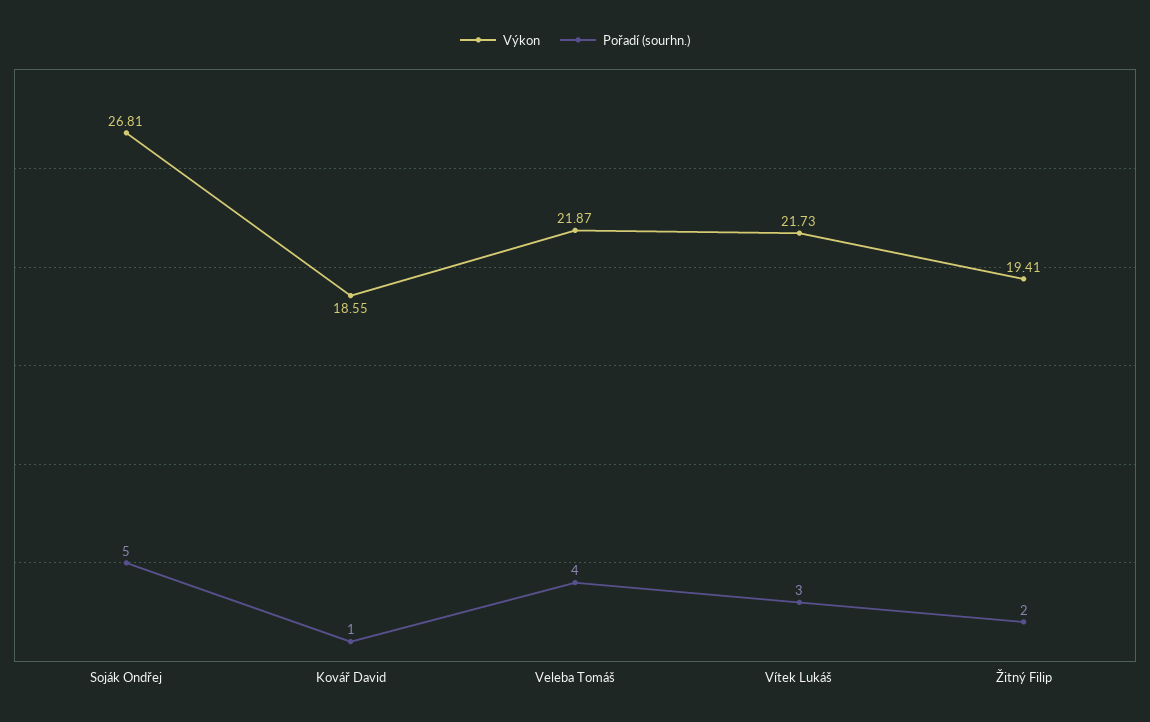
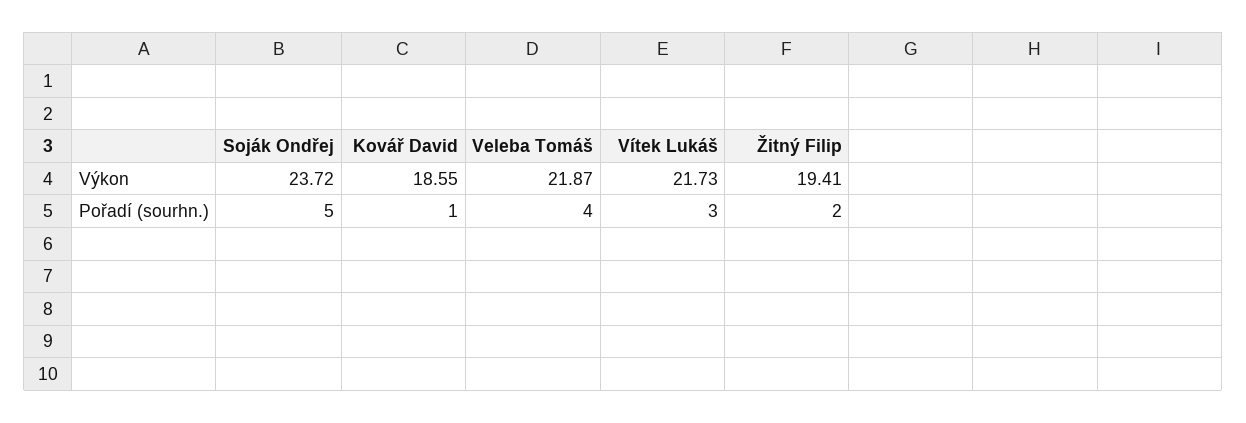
Výkon, Soják Ondřej: 26.81 -> 23.72

